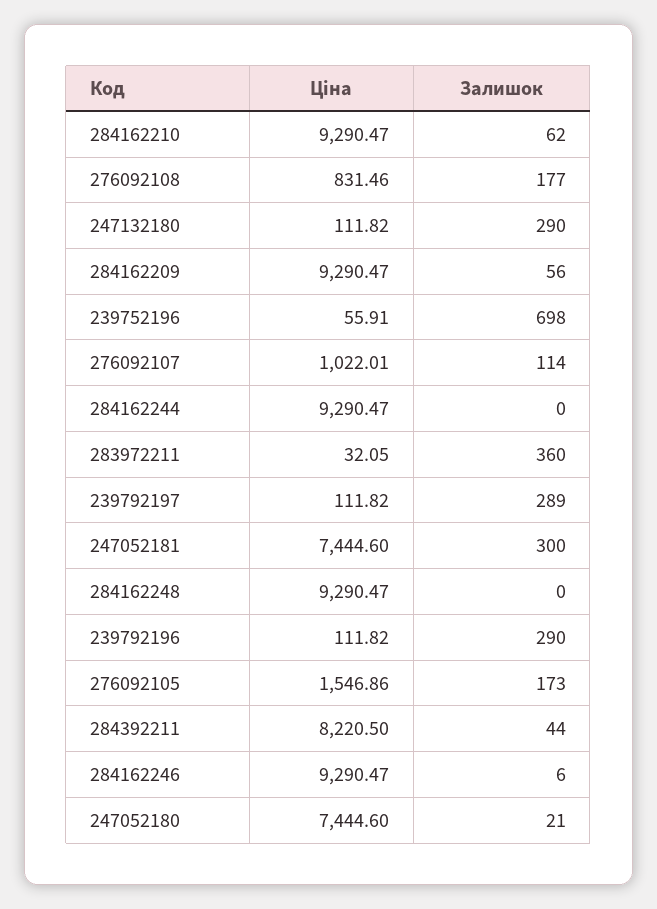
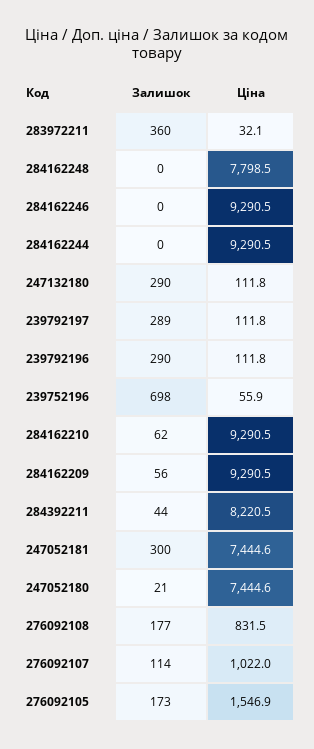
Ціна, 284162248: 9290.47 -> 7798.5
Залишок, 284162246: 6 -> 0

